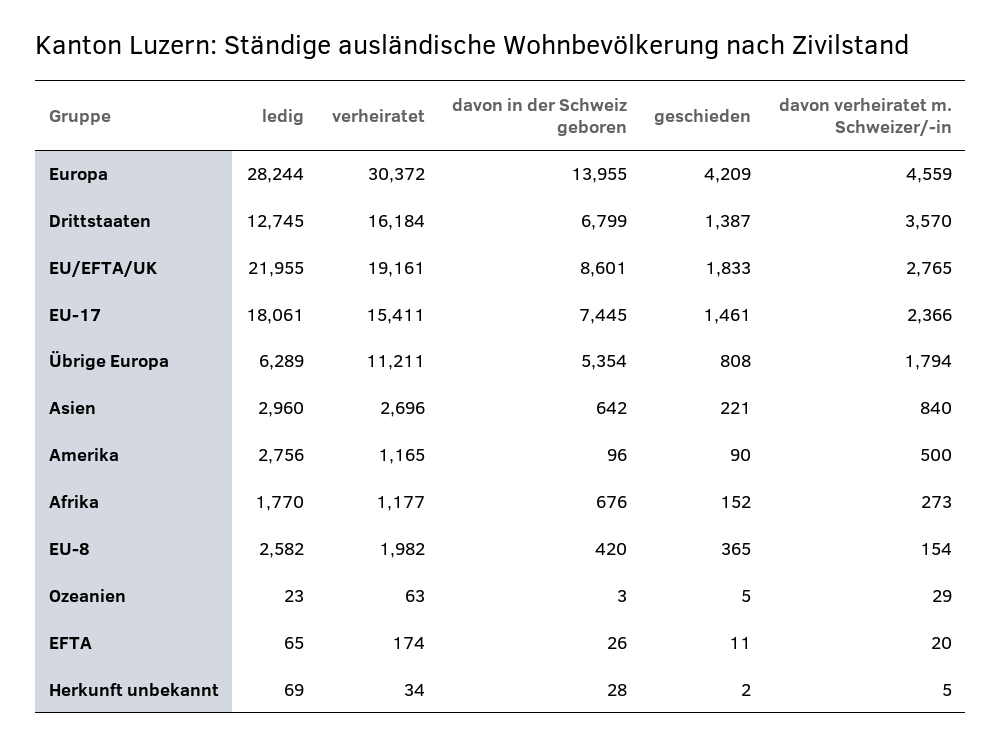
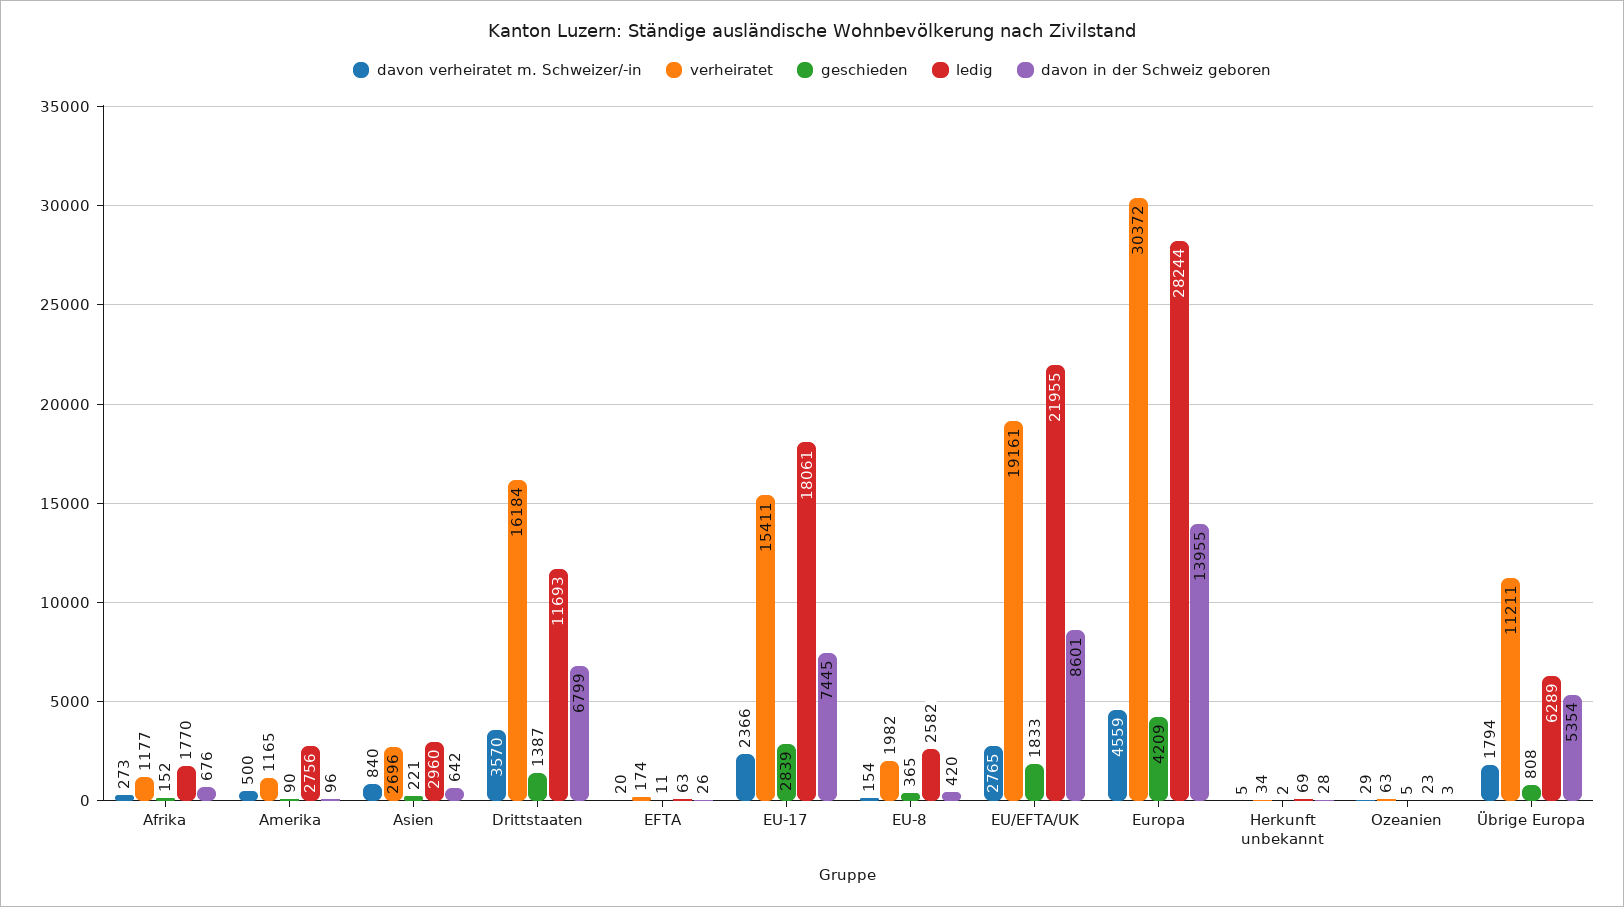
ledig, Drittstaaten: 12745 -> 11693
geschieden, EU-17: 1461 -> 2839
ledig, EFTA: 65 -> 63

